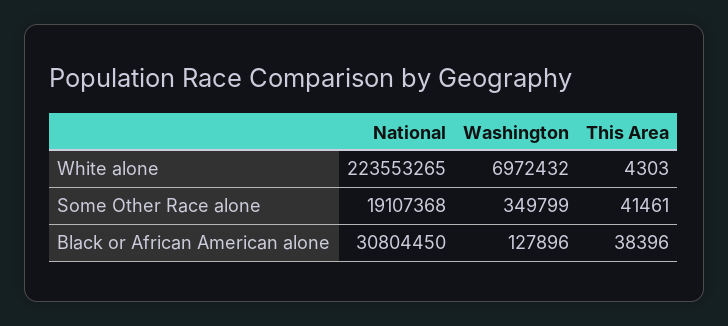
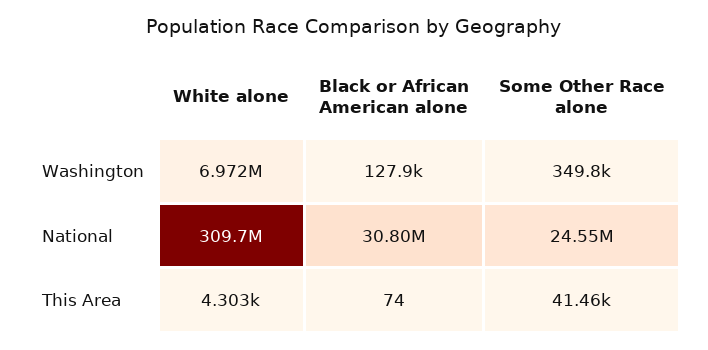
National, White alone: 223553265 -> 309700000
National, Some Other Race alone: 19107368 -> 24550000
This Area, Black or African American alone: 38396 -> 74

